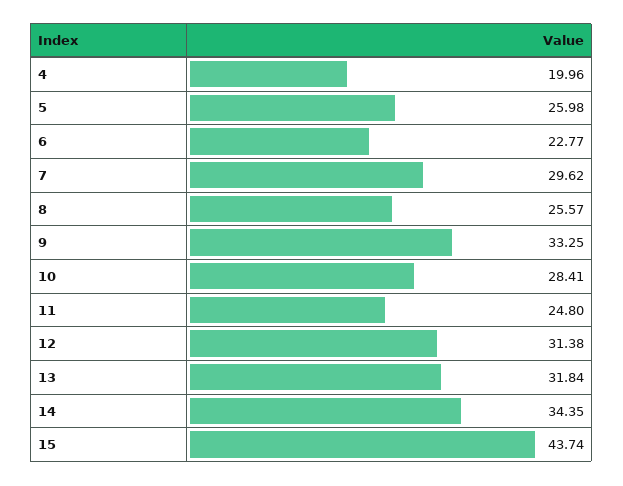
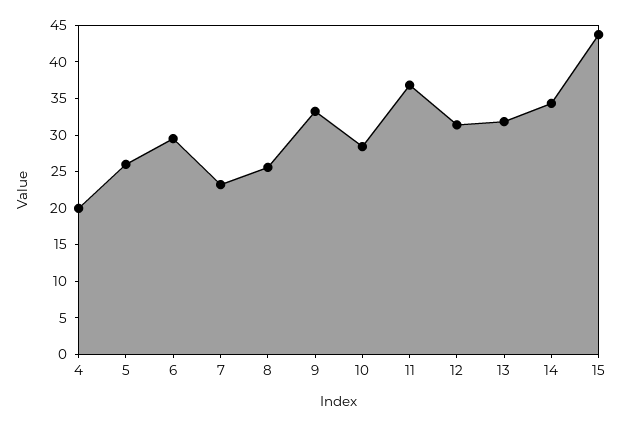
6: 22.77 -> 30
7: 29.62 -> 22.5
11: 24.8 -> 37.5

